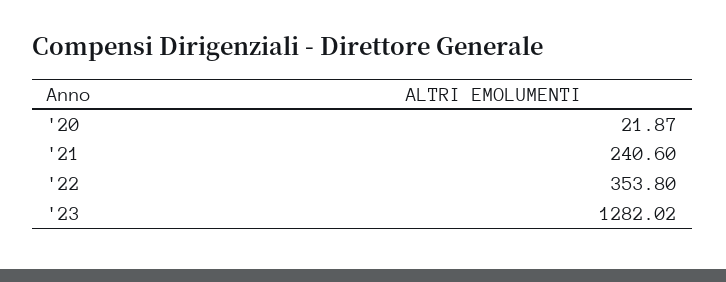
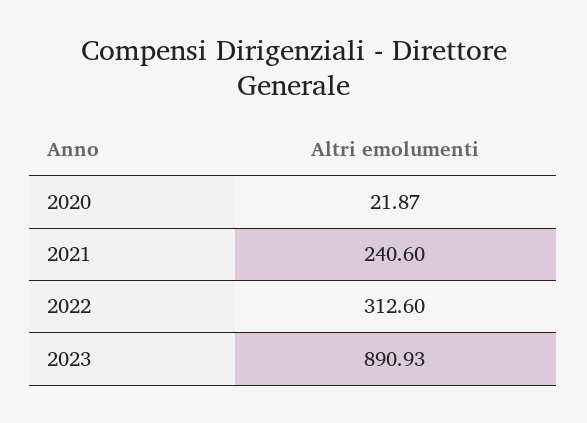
'22: 353.8 -> 312.6
'23: 1282.02 -> 890.93

